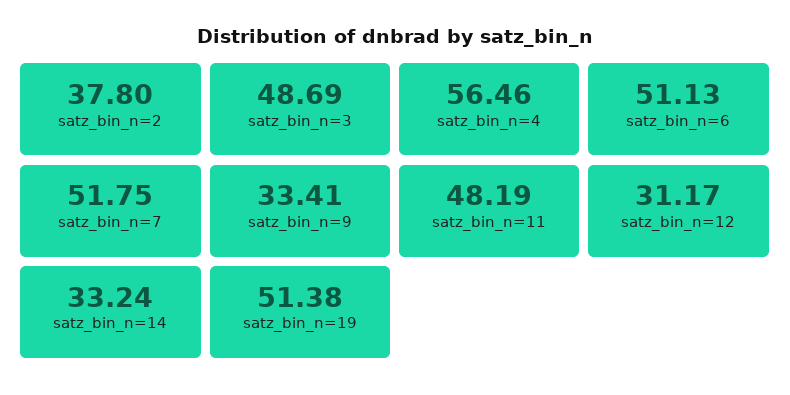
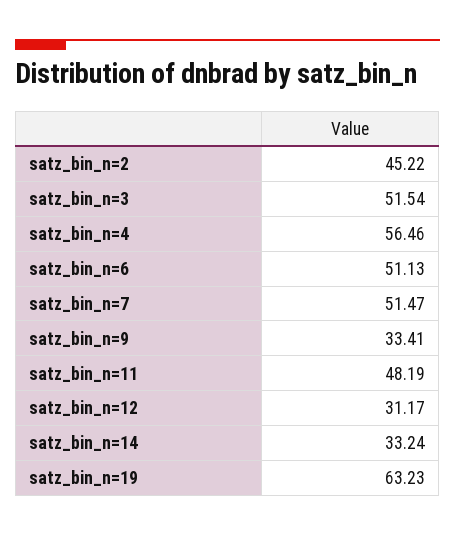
satz_bin_n=2: 37.8 -> 45.22
satz_bin_n=3: 48.69 -> 51.54
satz_bin_n=7: 51.75 -> 51.47
satz_bin_n=19: 51.38 -> 63.23

